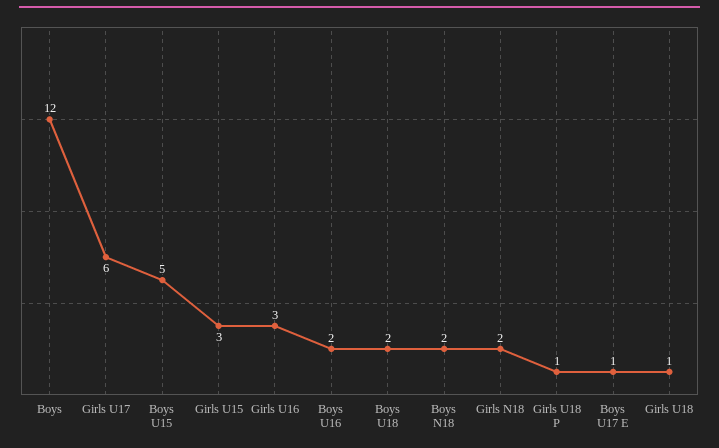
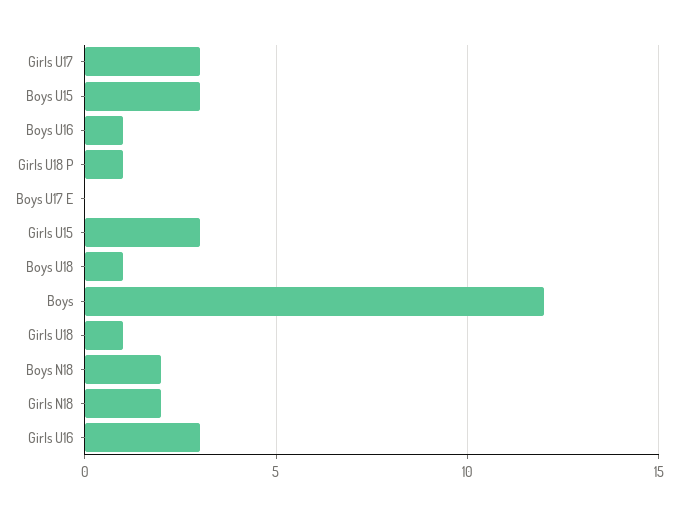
Girls U17: 6 -> 3
Boys U15: 5 -> 3
Boys U16: 2 -> 1
Boys U18: 2 -> 1
Boys U17 E: 1 -> 0

